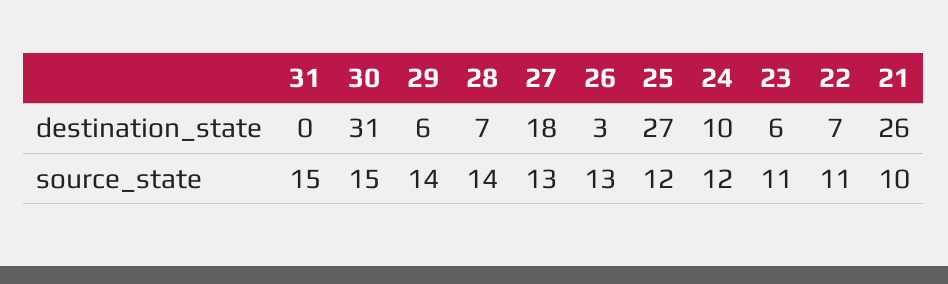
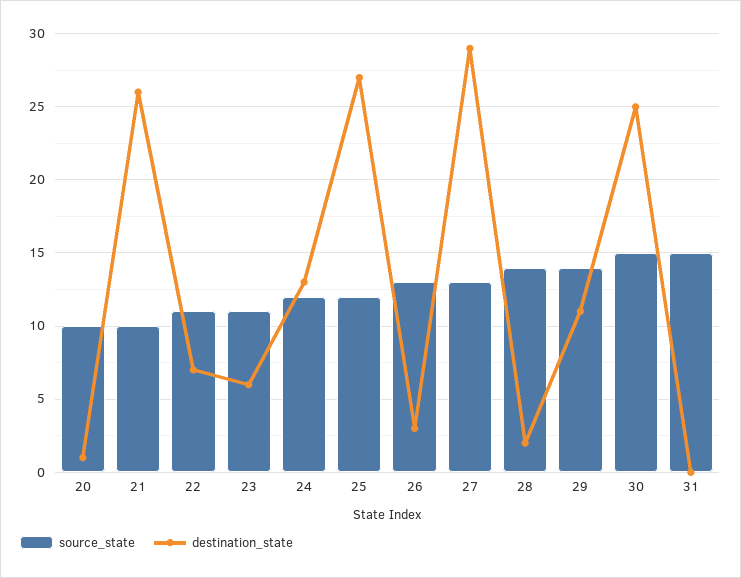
destination_state, 30: 31 -> 25
destination_state, 29: 6 -> 11
destination_state, 28: 7 -> 2
destination_state, 27: 18 -> 29
destination_state, 24: 10 -> 13
source_state, 20: none -> 10
destination_state, 20: none -> 1

